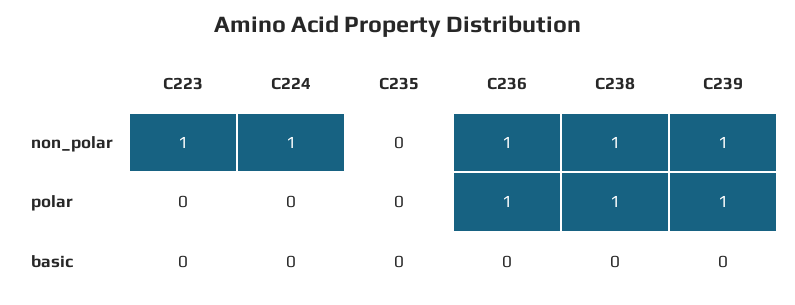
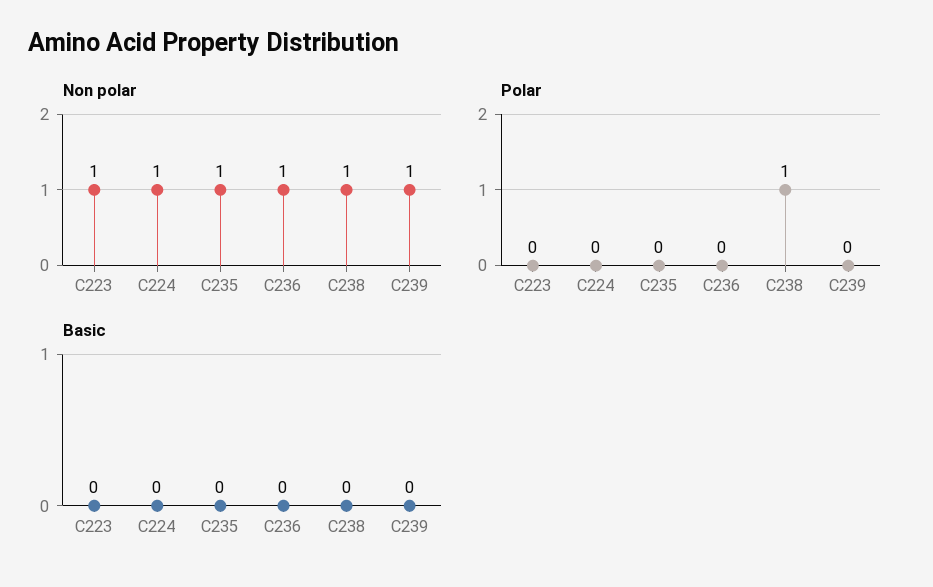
non_polar, C235: 0 -> 1
polar, C236: 1 -> 0
polar, C239: 1 -> 0

